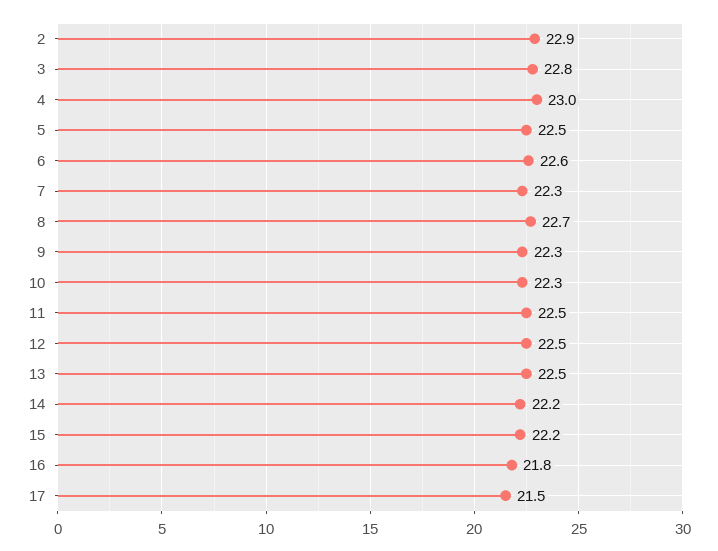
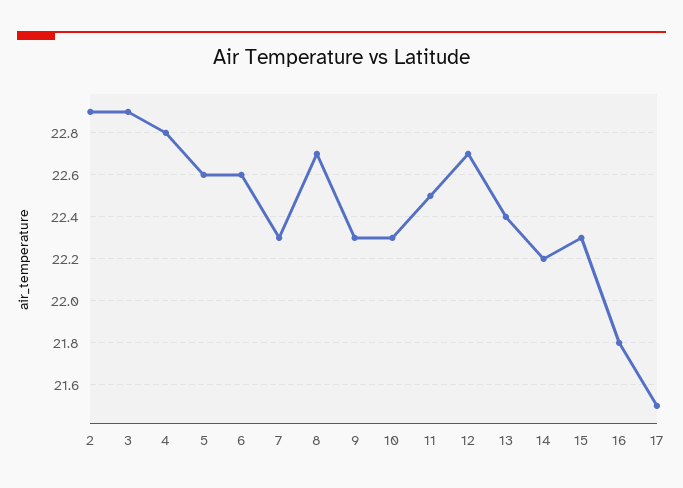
3: 22.8 -> 22.9
4: 23 -> 22.8
5: 22.5 -> 22.6
12: 22.5 -> 22.7
13: 22.5 -> 22.4
15: 22.2 -> 22.3

